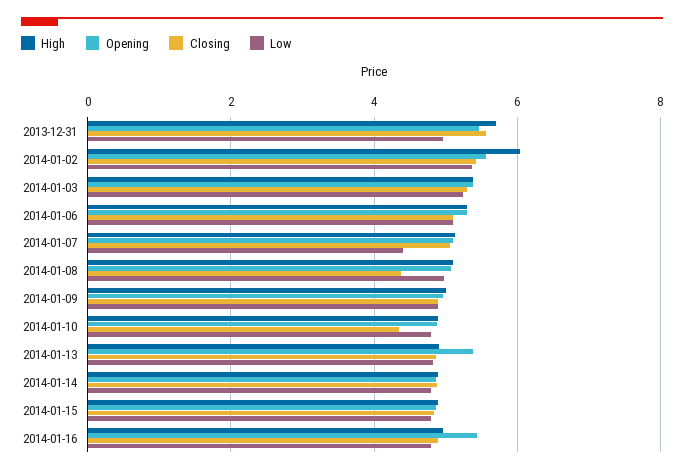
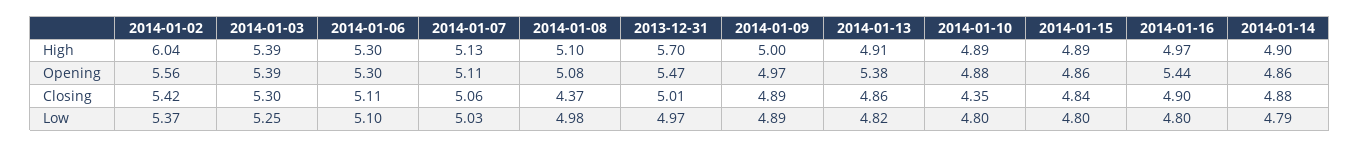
Closing, 2013-12-31: 5.6 -> 5.01
Low, 2014-01-07: 4.4 -> 5.03

